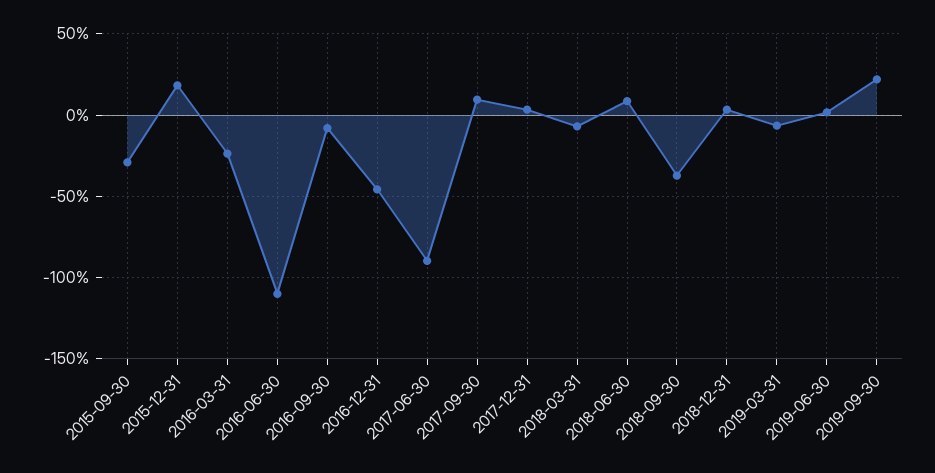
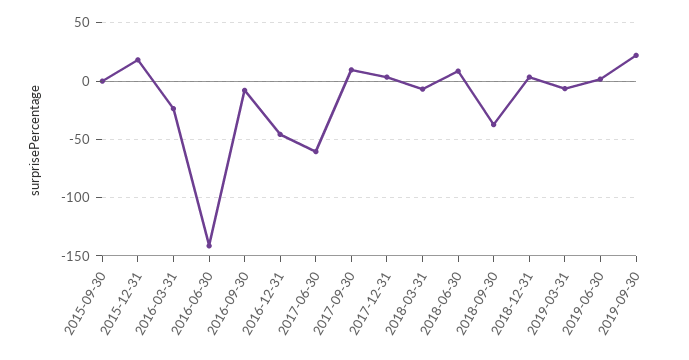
2015-09-30: -30 -> 0
2016-06-30: -110 -> -140
2017-06-30: -90 -> -60

